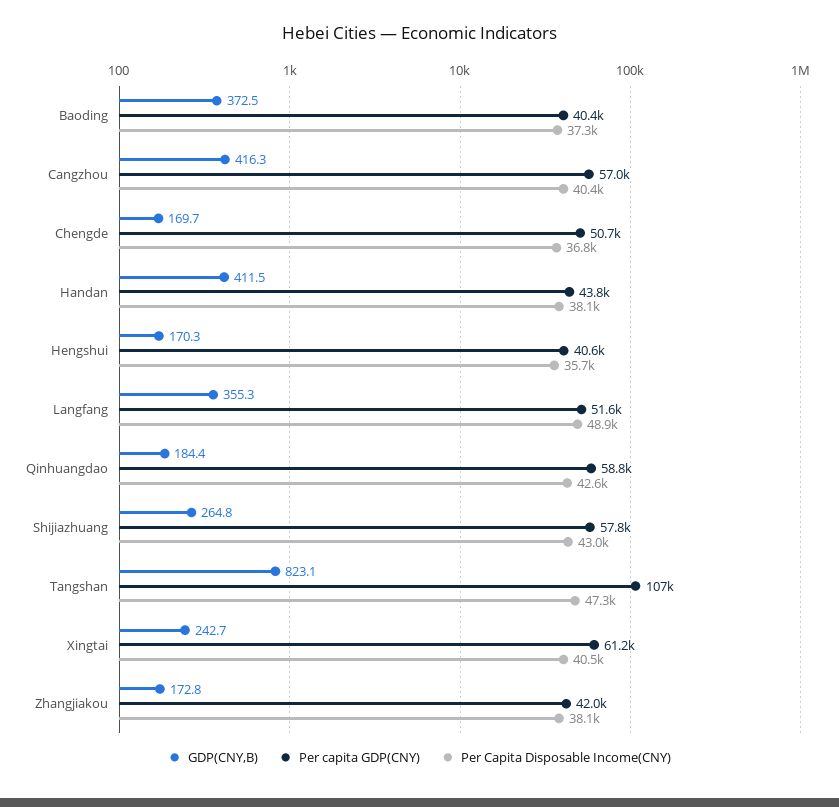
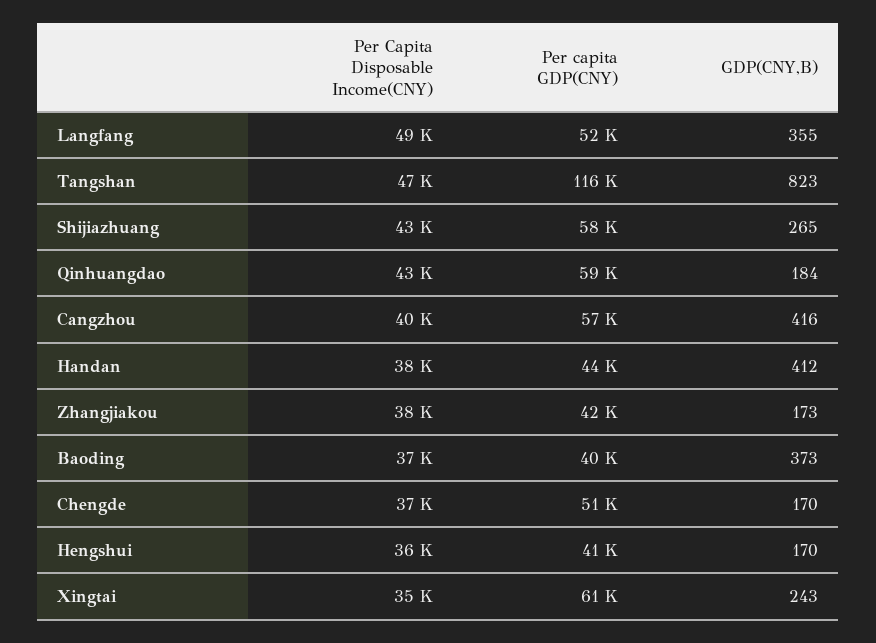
Per capita GDP(CNY), Tangshan: 107000 -> 116000
Per Capita Disposable Income(CNY), Xingtai: 40500 -> 35000

